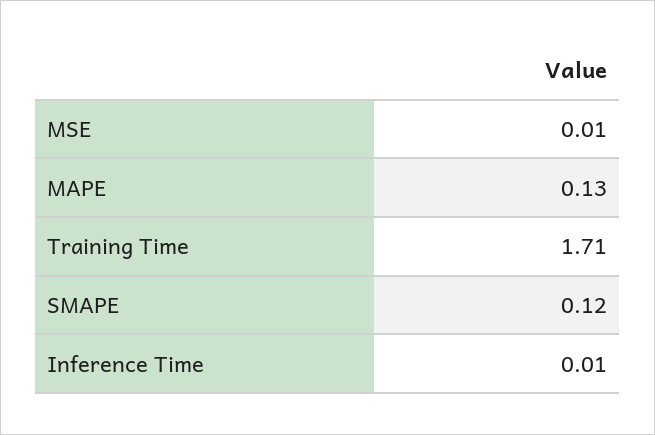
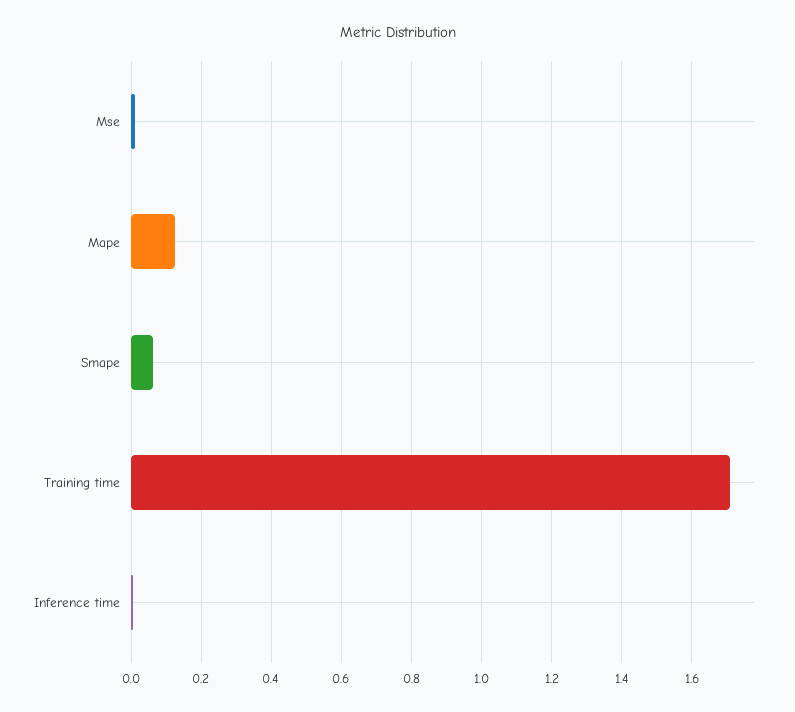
SMAPE: 0.12 -> 0.06

